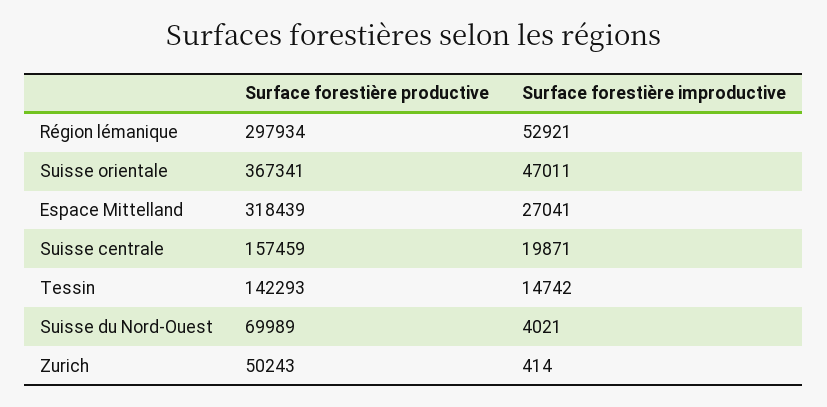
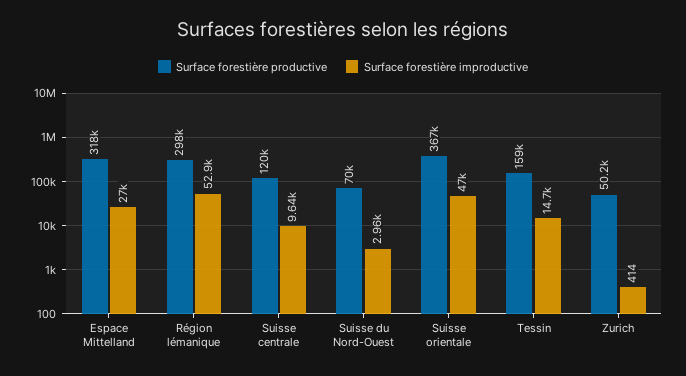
Surface forestière productive, Suisse centrale: 157459 -> 120000
Surface forestière improductive, Suisse centrale: 19871 -> 9640
Surface forestière productive, Tessin: 142293 -> 159000
Surface forestière improductive, Suisse du Nord-Ouest: 4021 -> 2960

